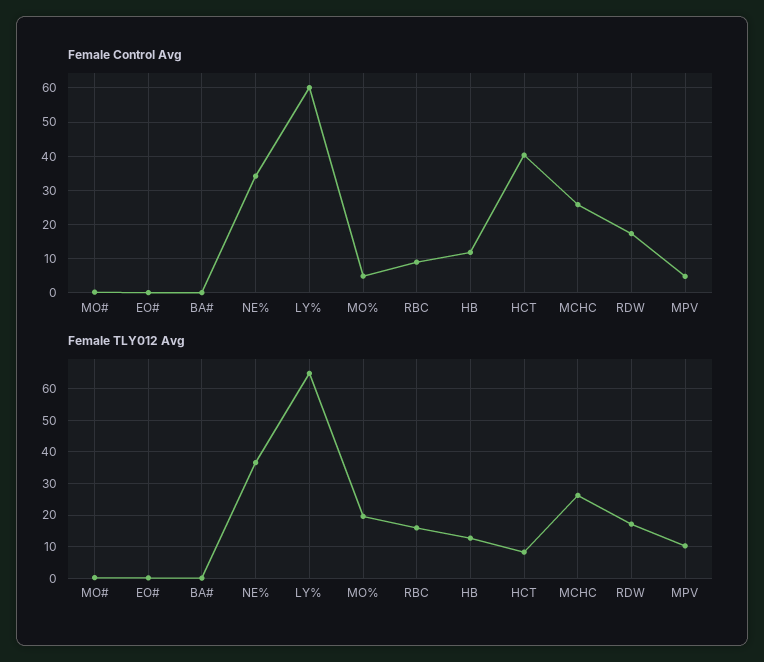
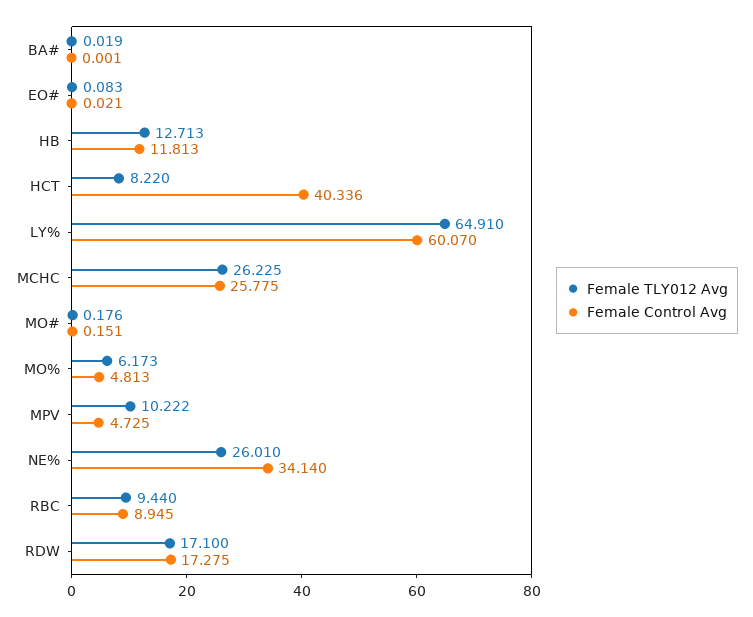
Female TLY012 Avg, NE%: 36 -> 26.01
Female TLY012 Avg, MO%: 20 -> 6.173
Female TLY012 Avg, RBC: 16 -> 9.44

